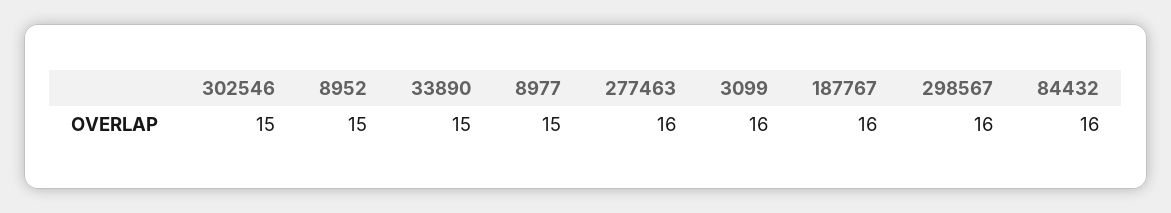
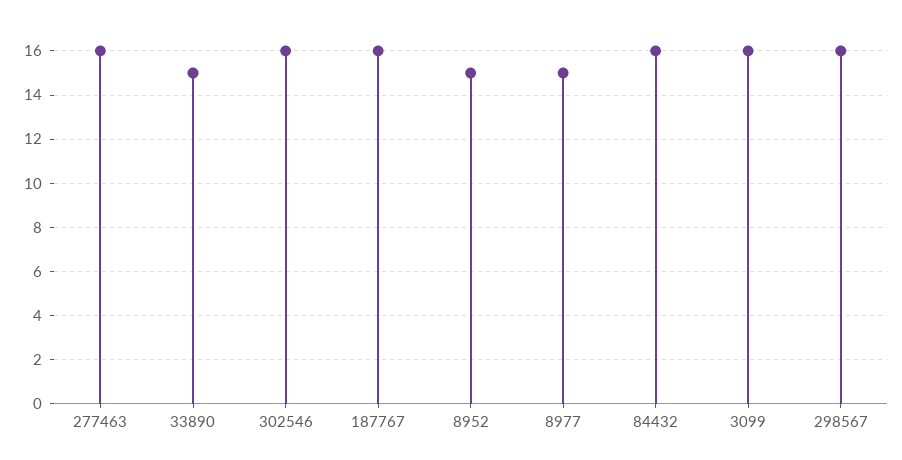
302546: 15 -> 16

